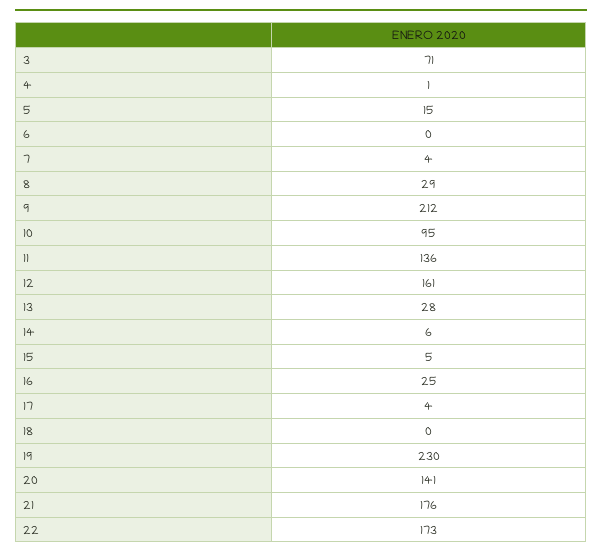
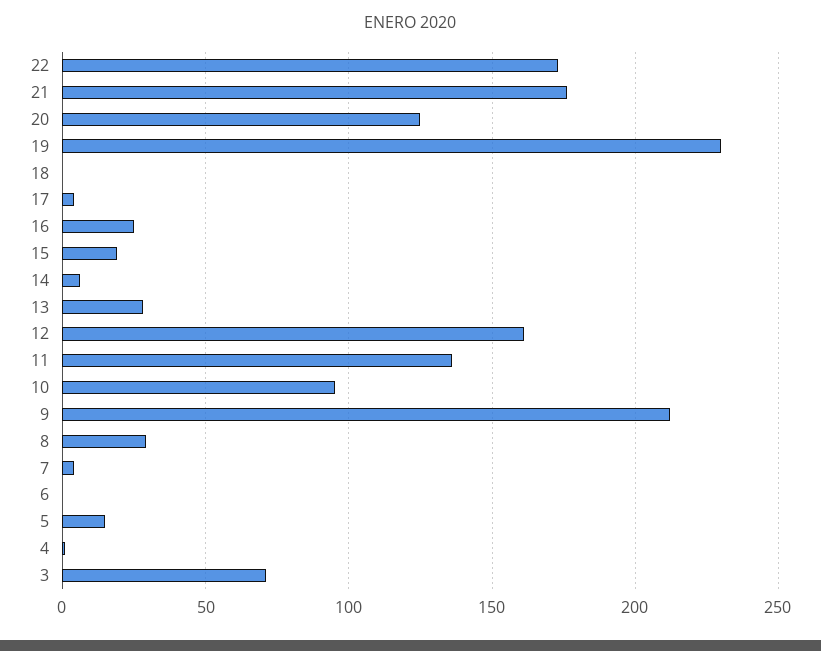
15: 5 -> 20
20: 141 -> 125

